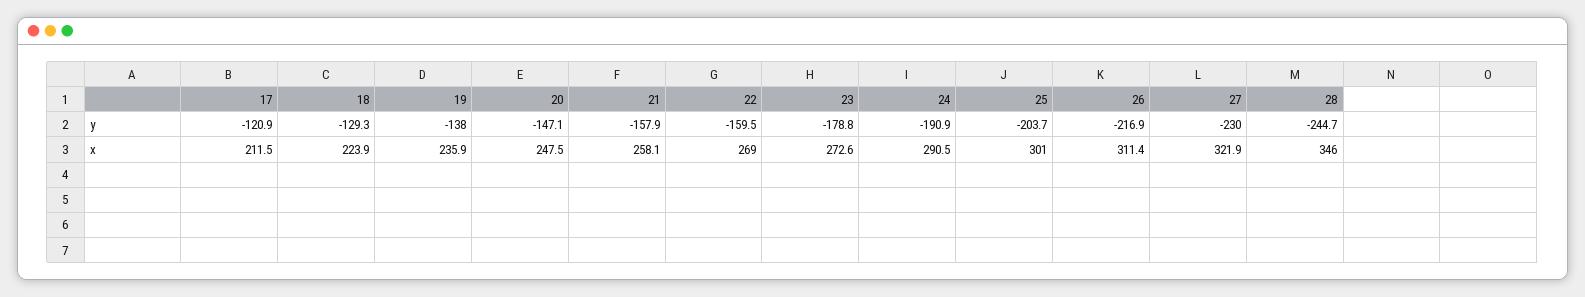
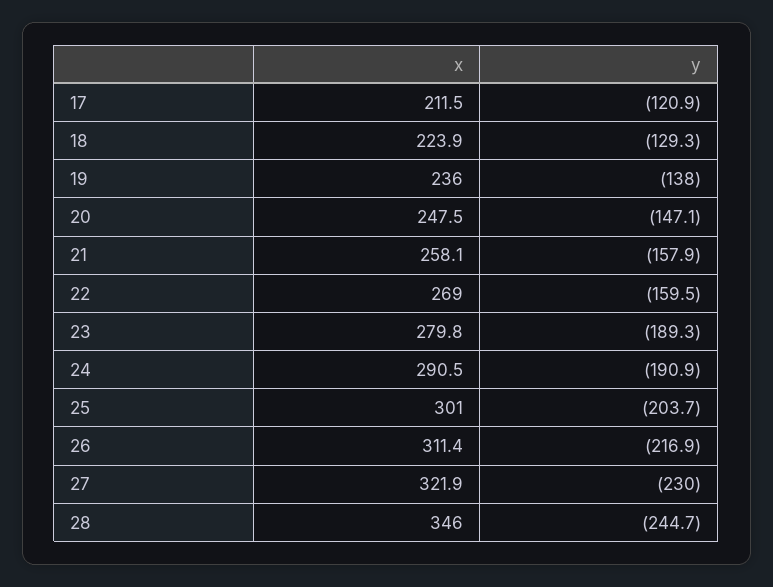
23, y: -178.8 -> -189.3
19, x: 235.9 -> 236
23, x: 272.6 -> 279.8

